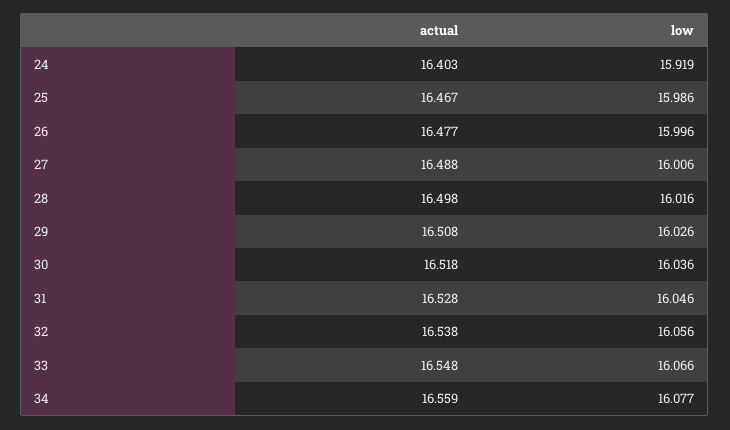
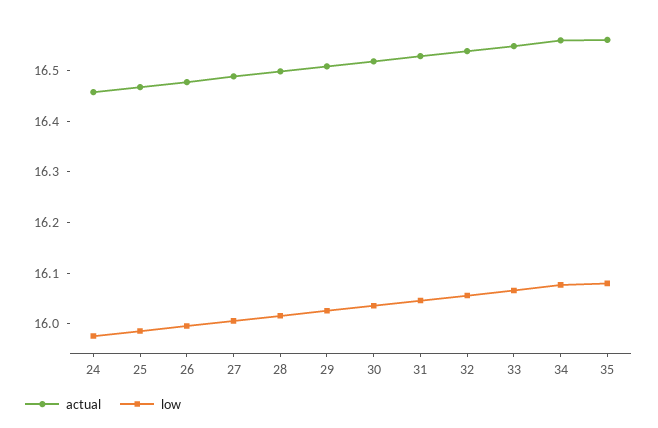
actual, 24: 16.403 -> 16.46
low, 24: 15.919 -> 15.98
actual, 35: none -> 16.56
low, 35: none -> 16.08

